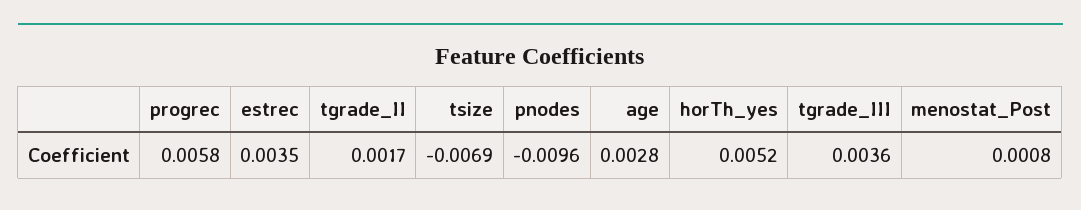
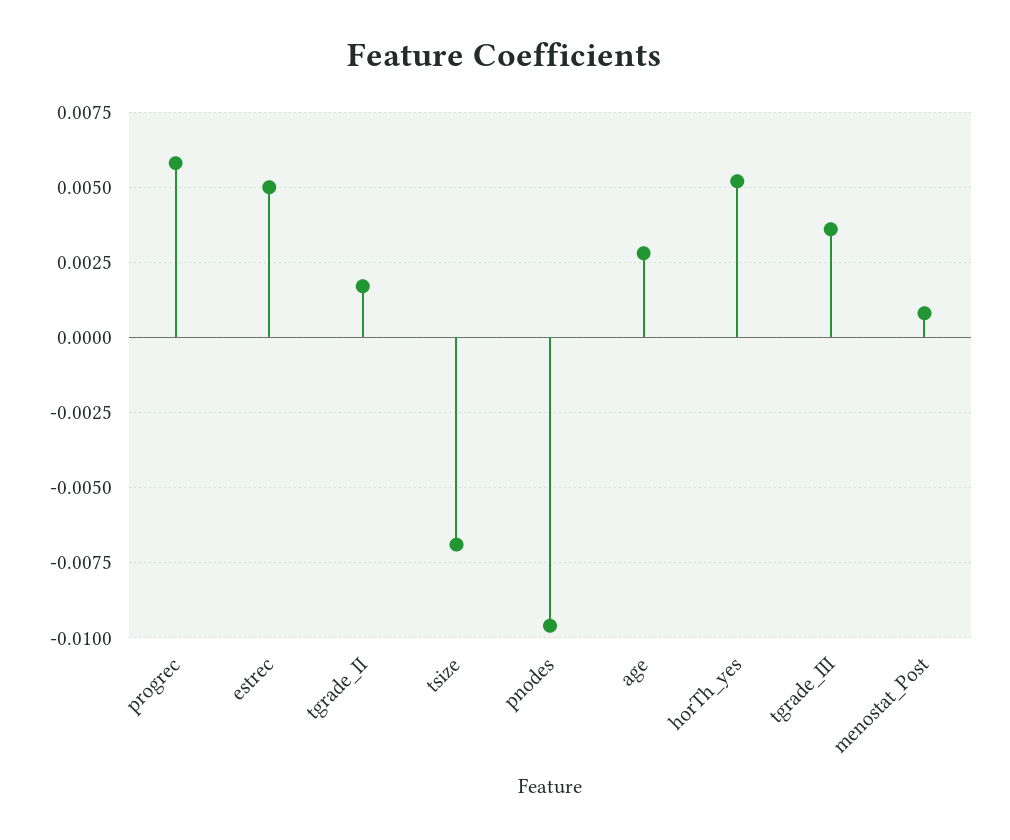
estrec: 0.0035 -> 0.005

